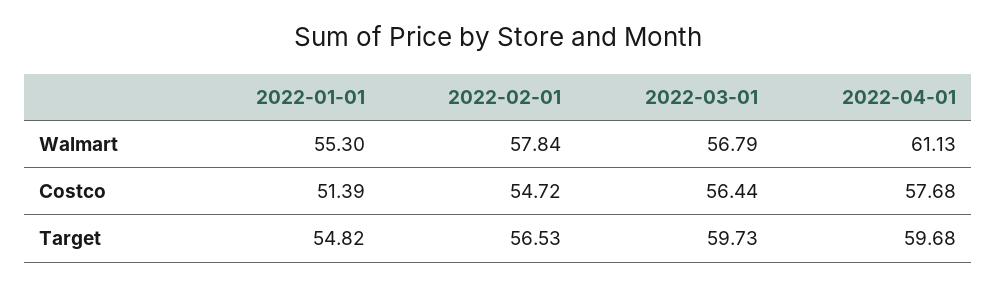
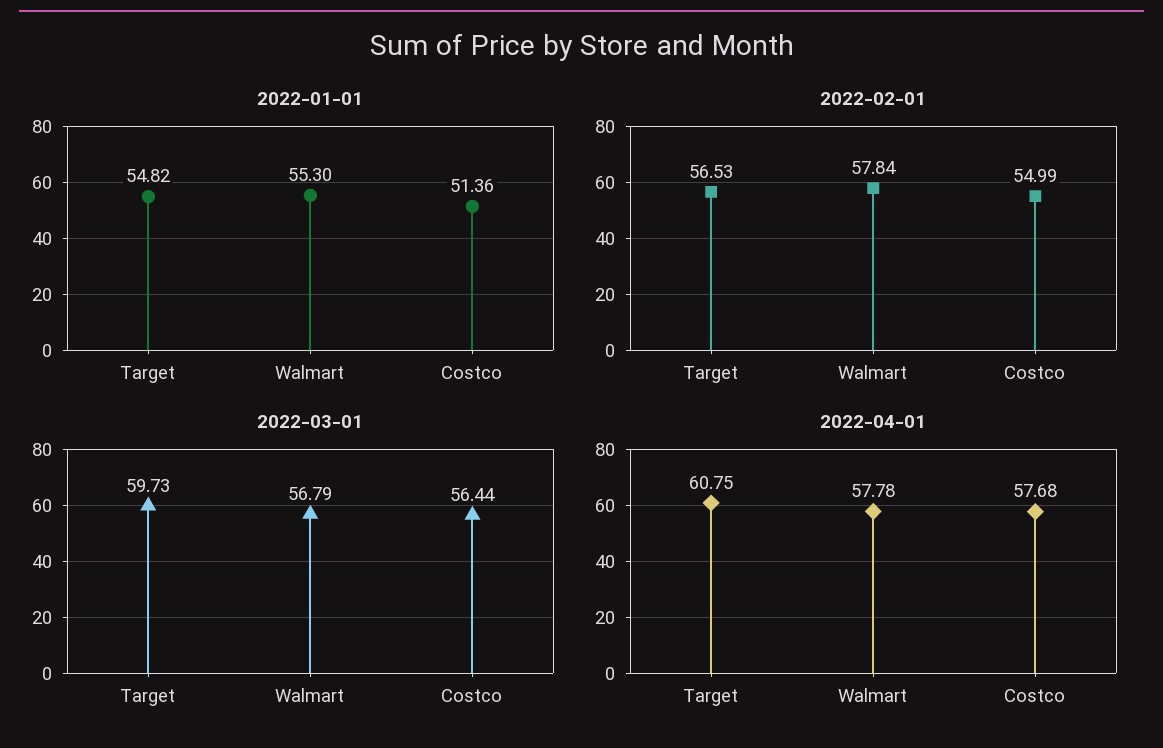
2022-04-01, Walmart: 61.13 -> 57.78
2022-01-01, Costco: 51.39 -> 51.36
2022-02-01, Costco: 54.72 -> 54.99
2022-04-01, Target: 59.68 -> 60.75

